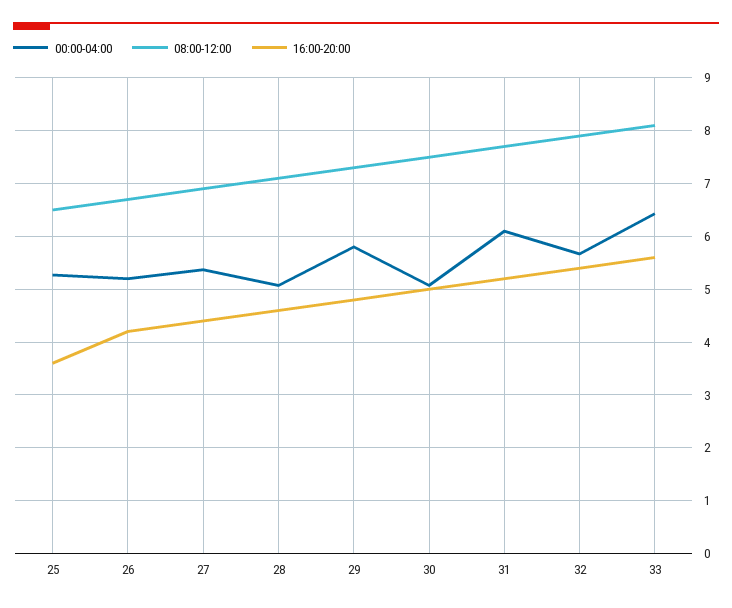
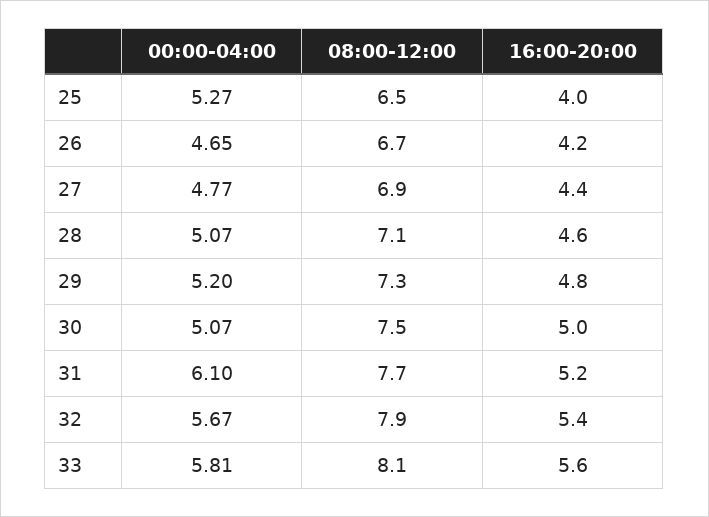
16:00-20:00, 25: 3.6 -> 4
00:00-04:00, 26: 5.2 -> 4.65
00:00-04:00, 27: 5.4 -> 4.77
00:00-04:00, 29: 5.8 -> 5.2
00:00-04:00, 33: 6.4 -> 5.81

